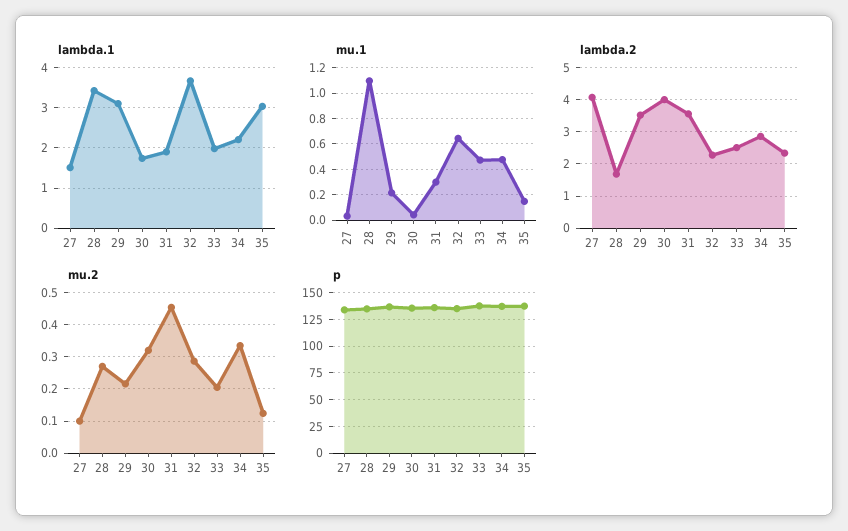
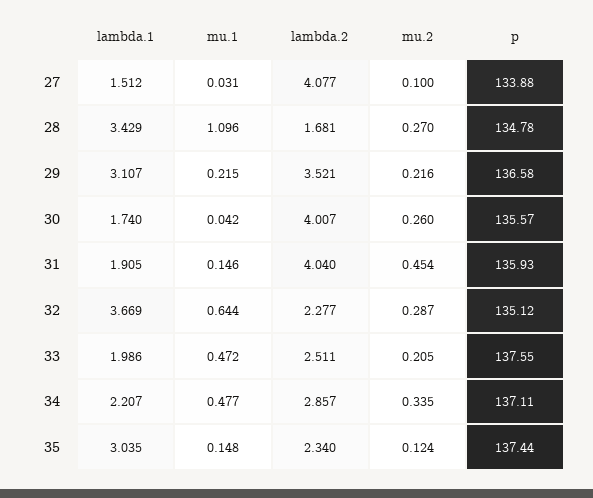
mu.1, 31: 0.3 -> 0.146
lambda.2, 31: 3.6 -> 4.04
mu.2, 30: 0.32 -> 0.26

